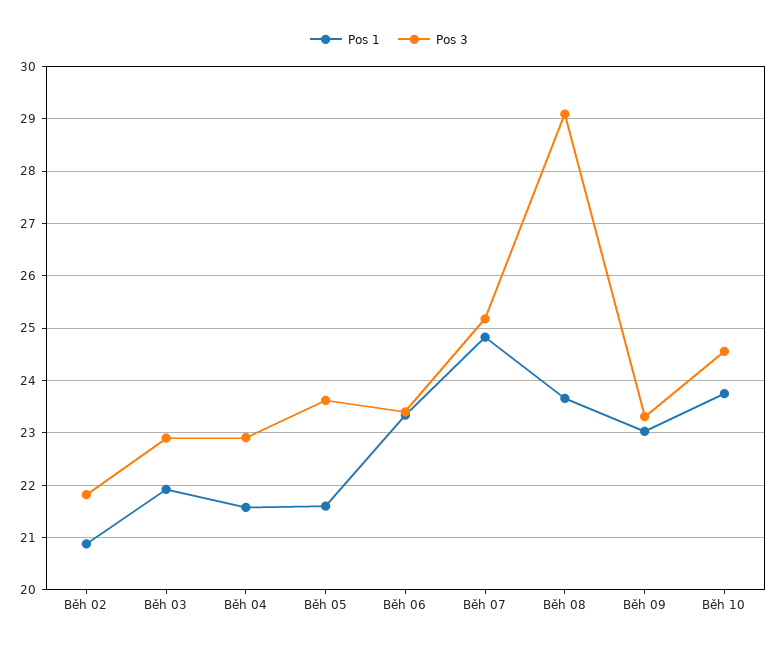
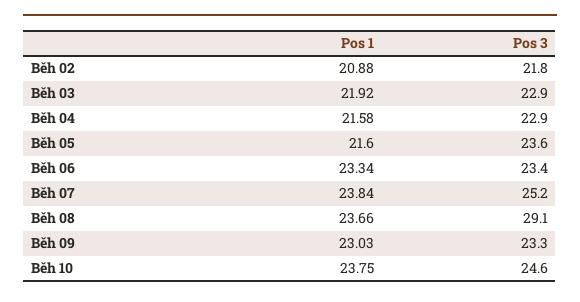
Pos 1, Běh 07: 24.8 -> 23.84

